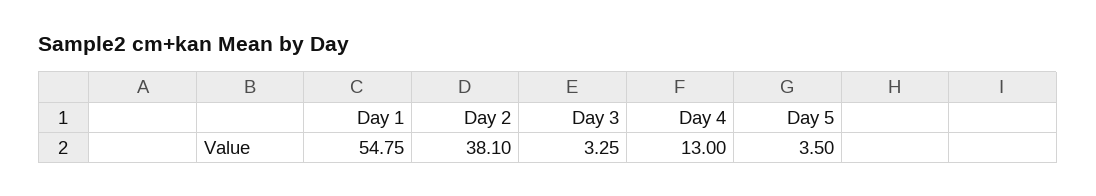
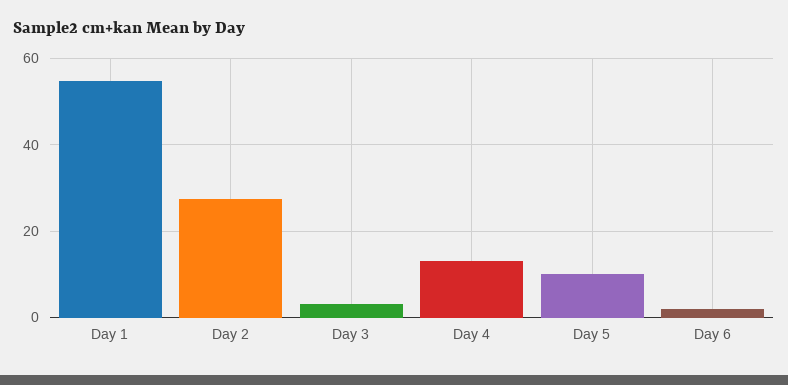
Day 2: 38.1 -> 28
Day 5: 3.5 -> 10
Day 6: none -> 2

